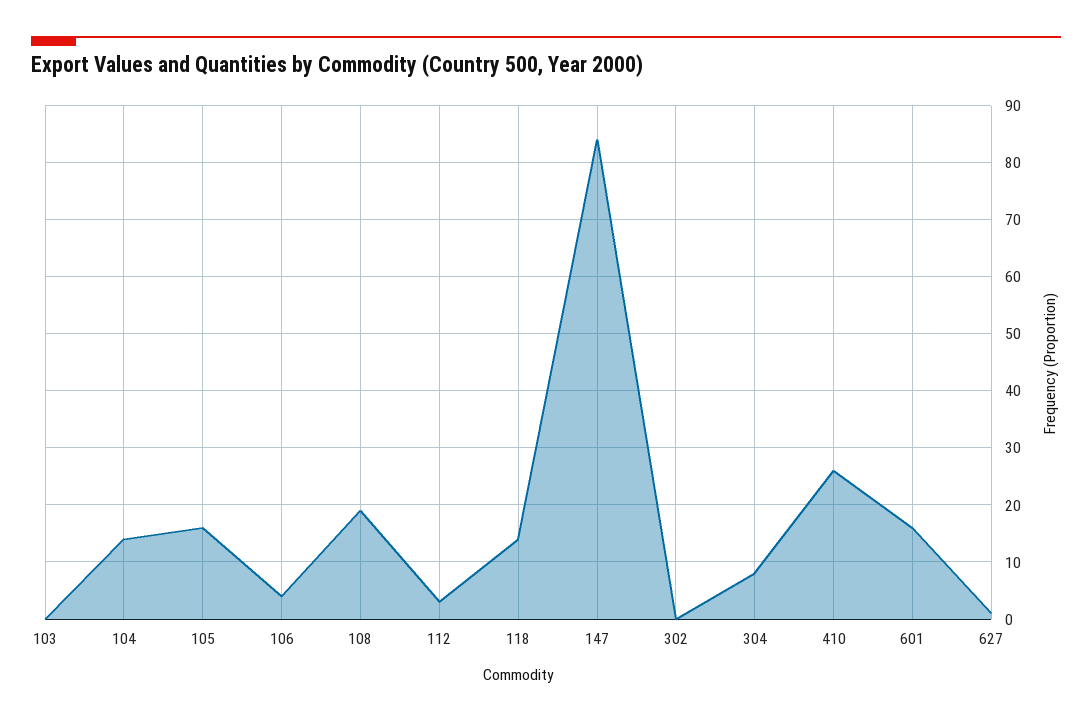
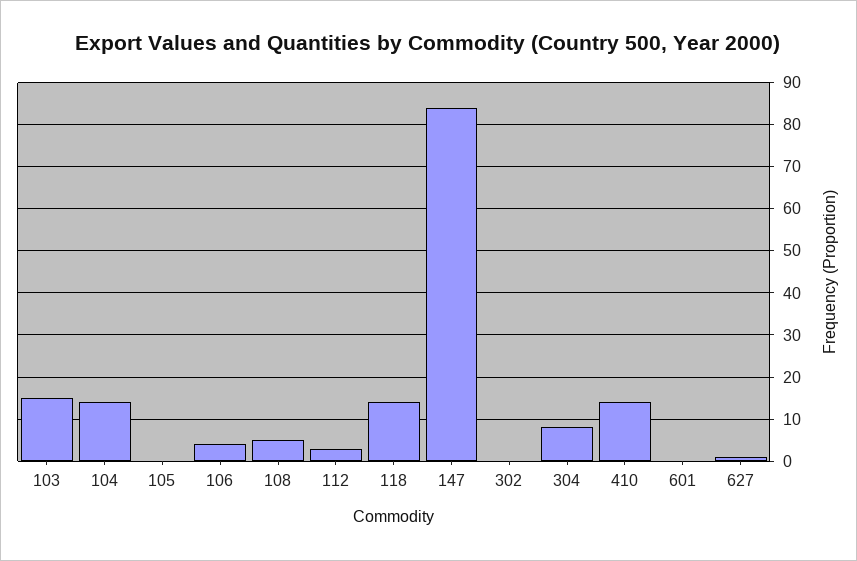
103: 0 -> 15
105: 15 -> 0
108: 20 -> 5
410: 25 -> 15
601: 15 -> 0

